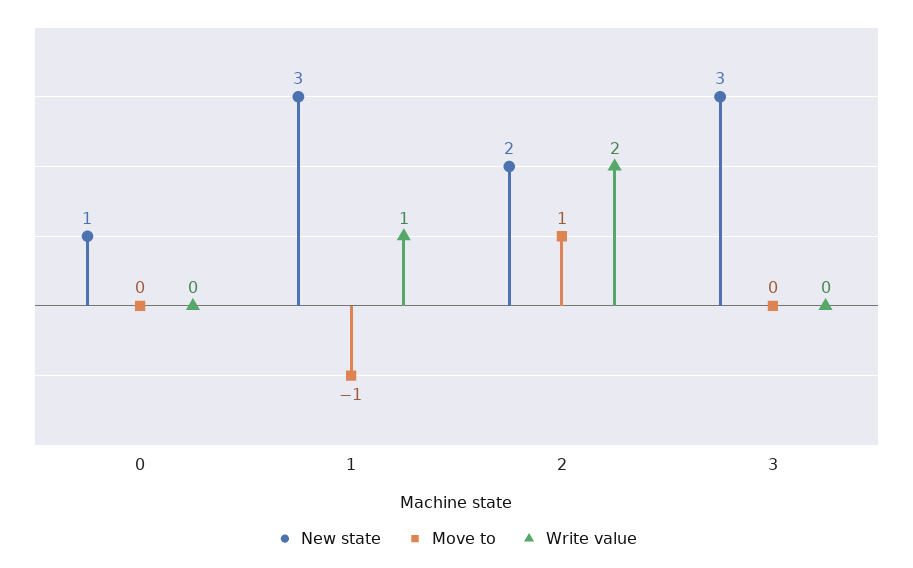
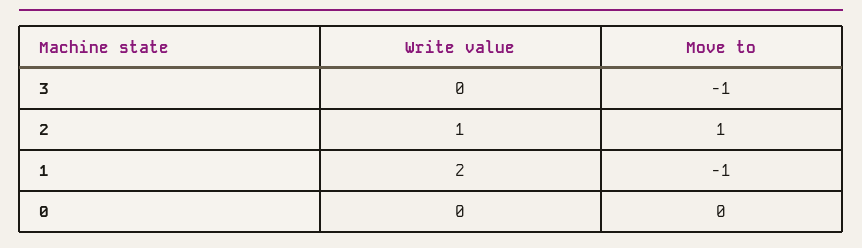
New state, 0: 1 -> none
New state, 1: 3 -> none
Write value, 1: 1 -> 2
New state, 2: 2 -> none
Write value, 2: 2 -> 1
New state, 3: 3 -> none
Move to, 3: 0 -> -1

